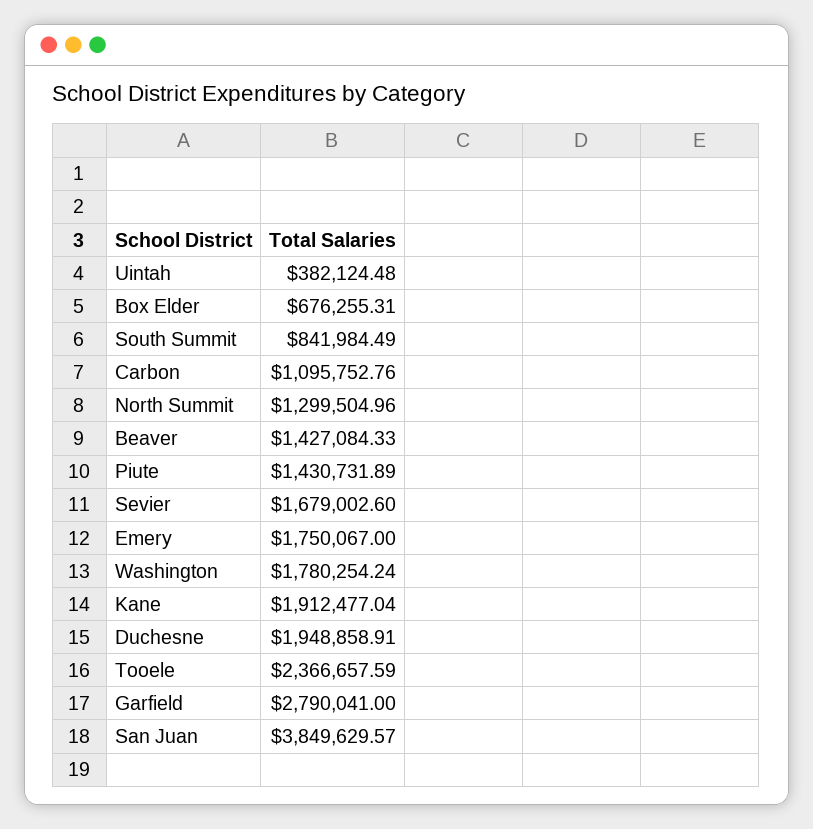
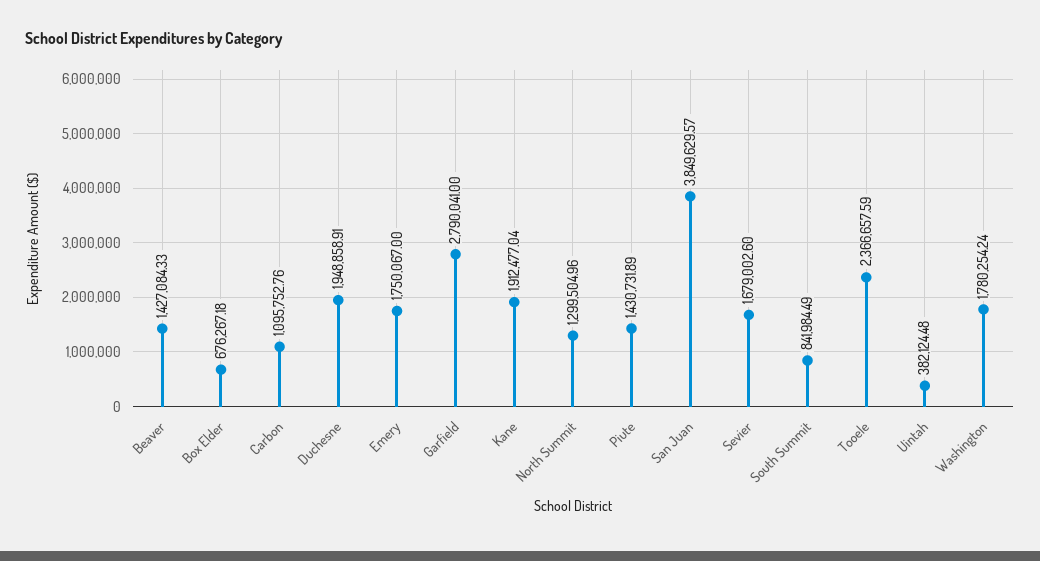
Box Elder: 676255.31 -> 676267.18

